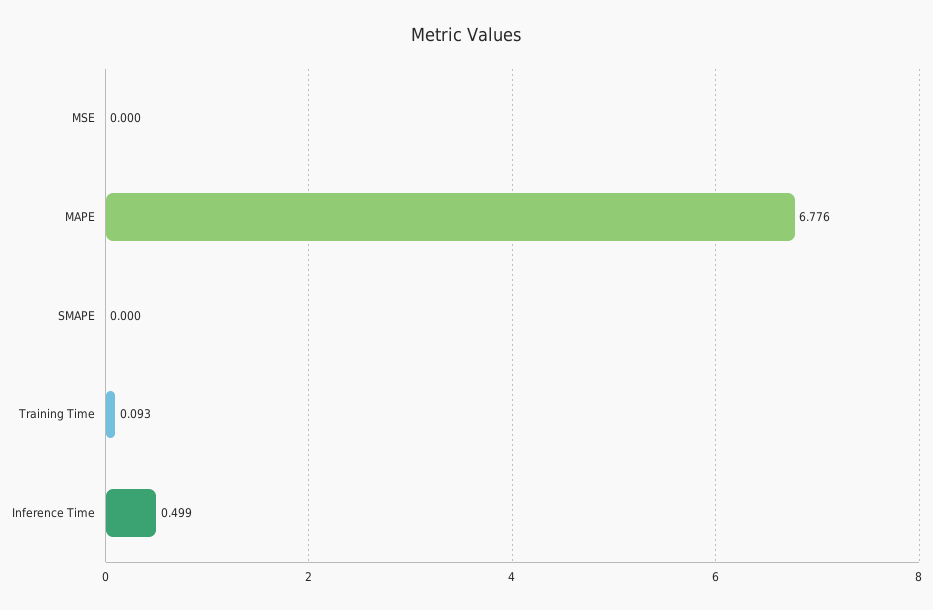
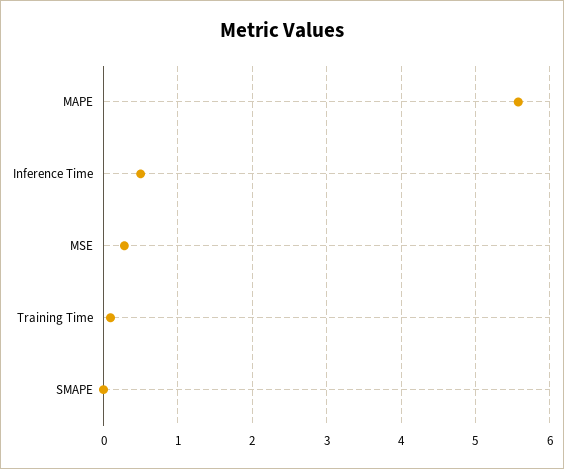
MSE: 0 -> 0.3
MAPE: 6.776 -> 5.6

